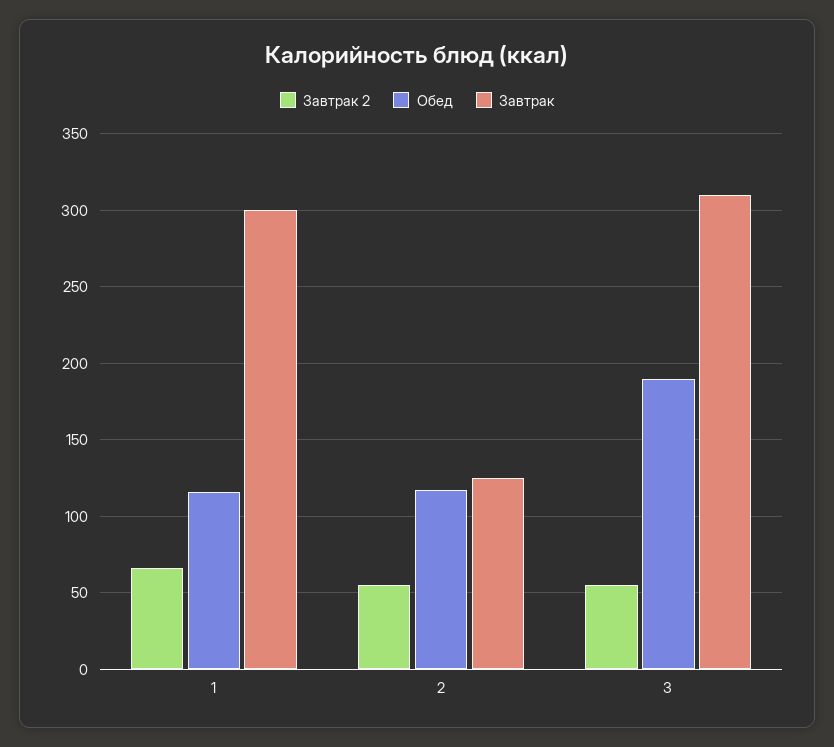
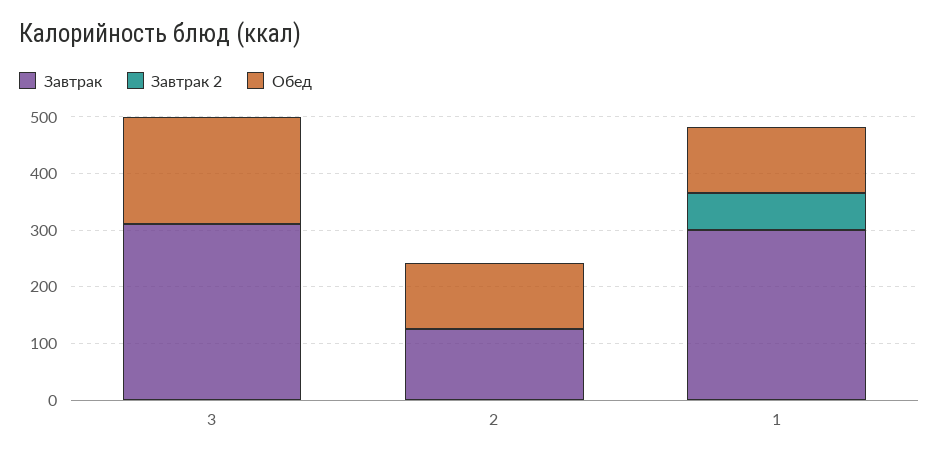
Завтрак 2, 2: 55 -> 0
Завтрак 2, 3: 55 -> 0

